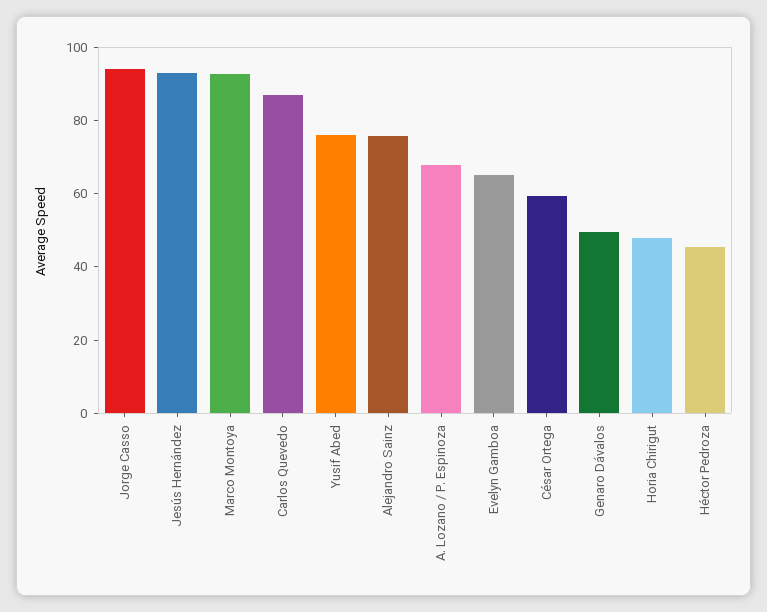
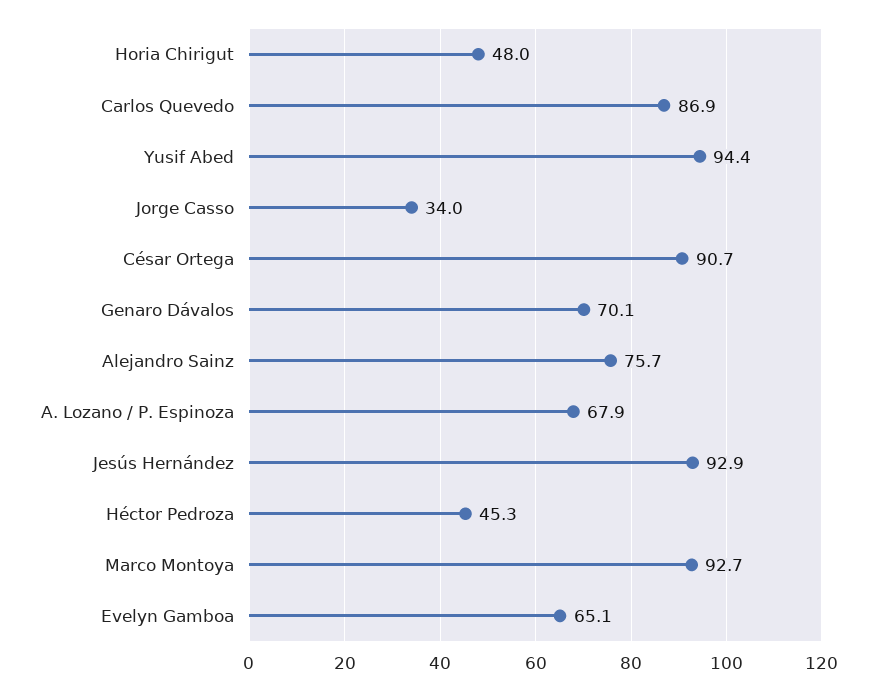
Jorge Casso: 95 -> 34
Yusif Abed: 75 -> 94.4
César Ortega: 60 -> 90.7
Genaro Dávalos: 50 -> 70.1

